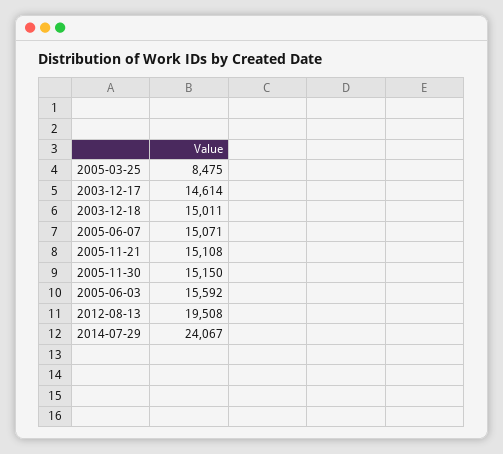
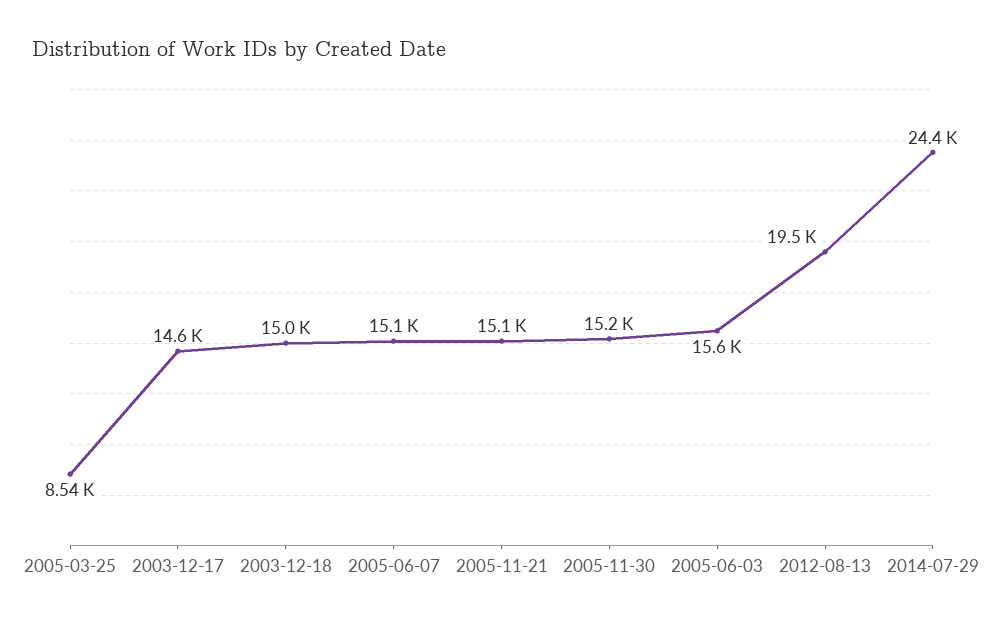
2005-03-25: 8475 -> 8540
2014-07-29: 24067 -> 24400

